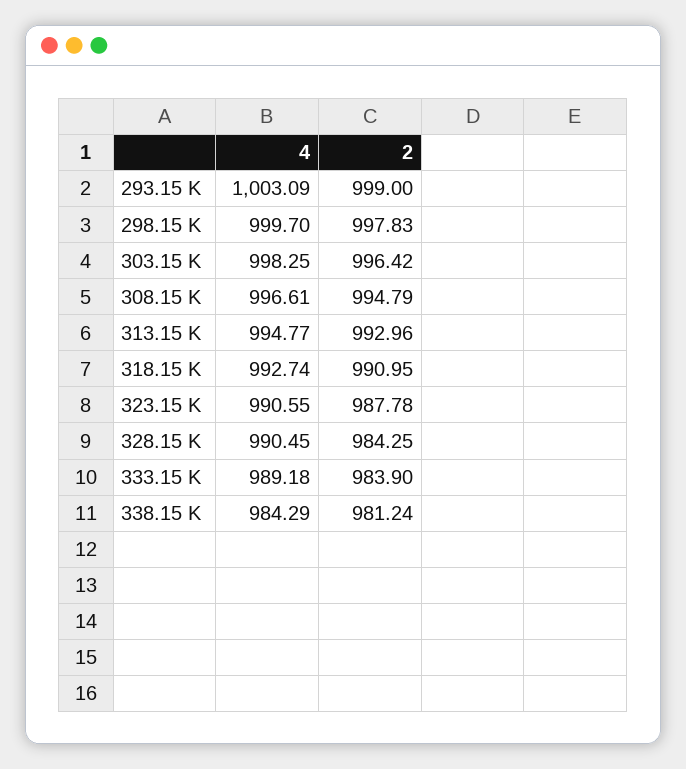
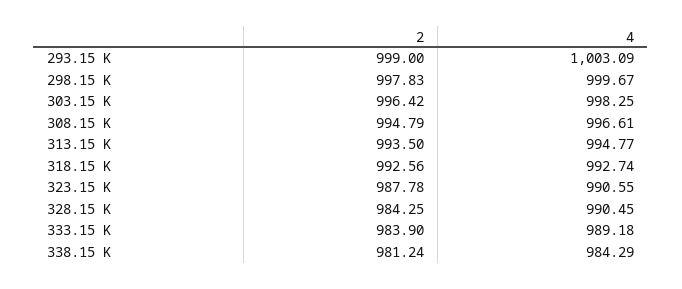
4, 298.15 K: 999.7 -> 999.67
2, 313.15 K: 992.96 -> 993.5
2, 318.15 K: 990.95 -> 992.56

